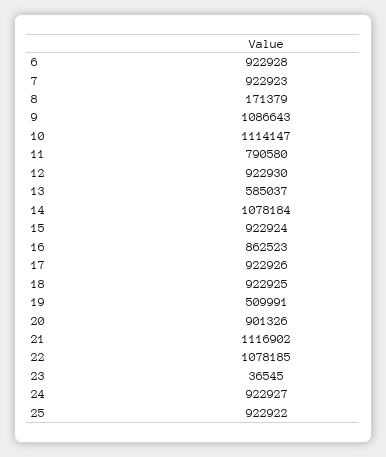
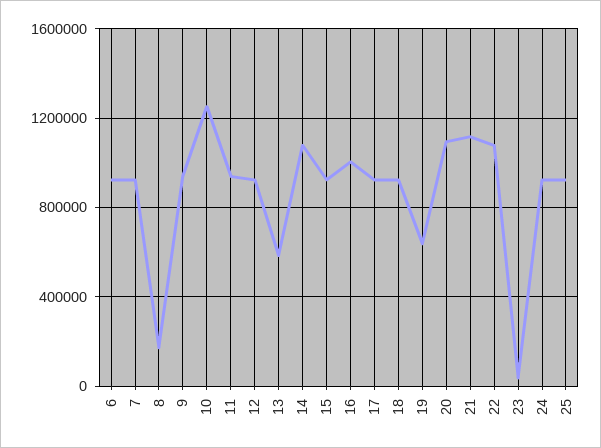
9: 1086643 -> 950000
10: 1114147 -> 1250000
11: 790580 -> 950000
16: 862523 -> 1000000
19: 509991 -> 650000
20: 901326 -> 1100000

